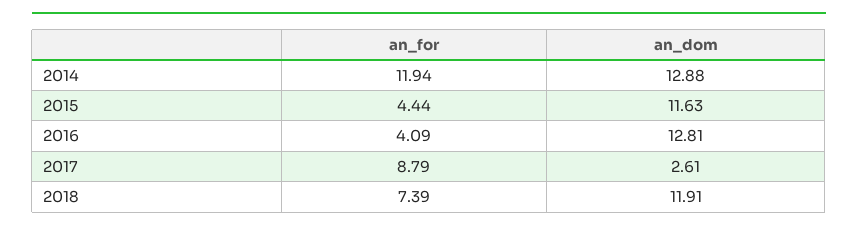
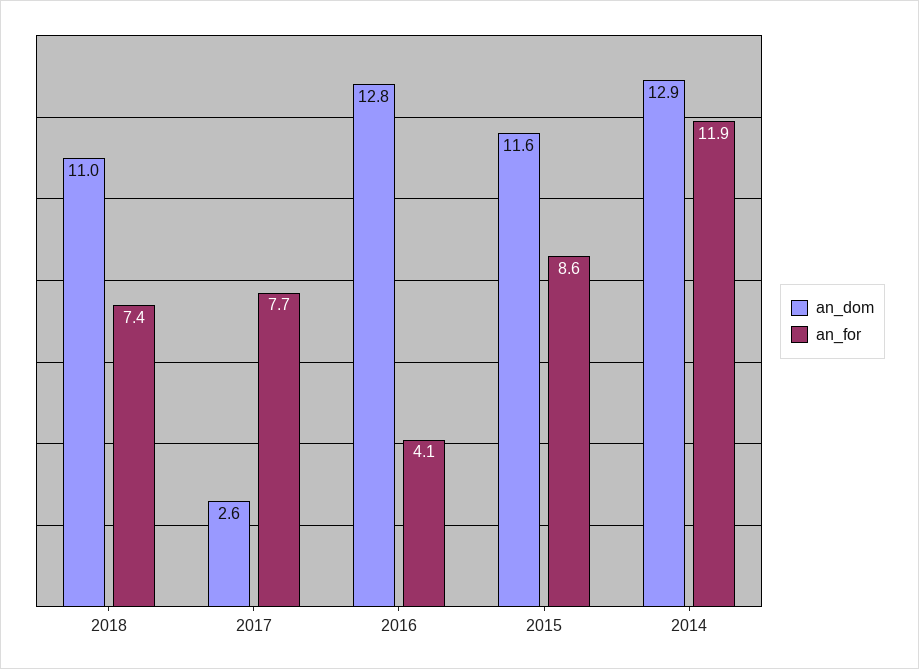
an_for, 2015: 4.44 -> 8.6
an_for, 2017: 8.79 -> 7.7
an_dom, 2018: 11.91 -> 11

